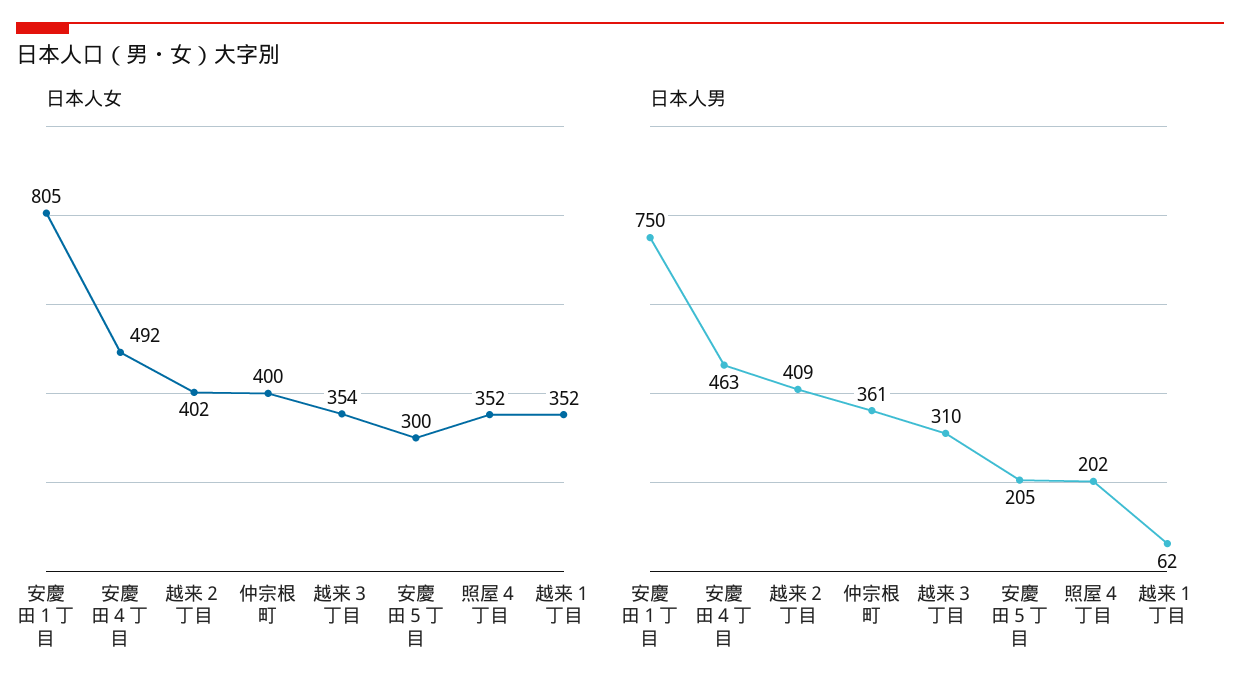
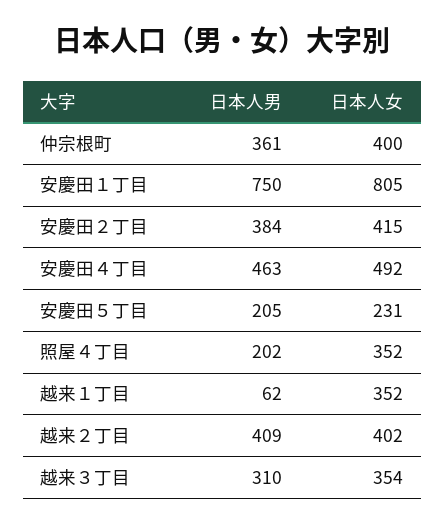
日本人女, 安慶田５丁目: 300 -> 231
日本人男, 安慶田２丁目: none -> 384
日本人女, 安慶田２丁目: none -> 415

